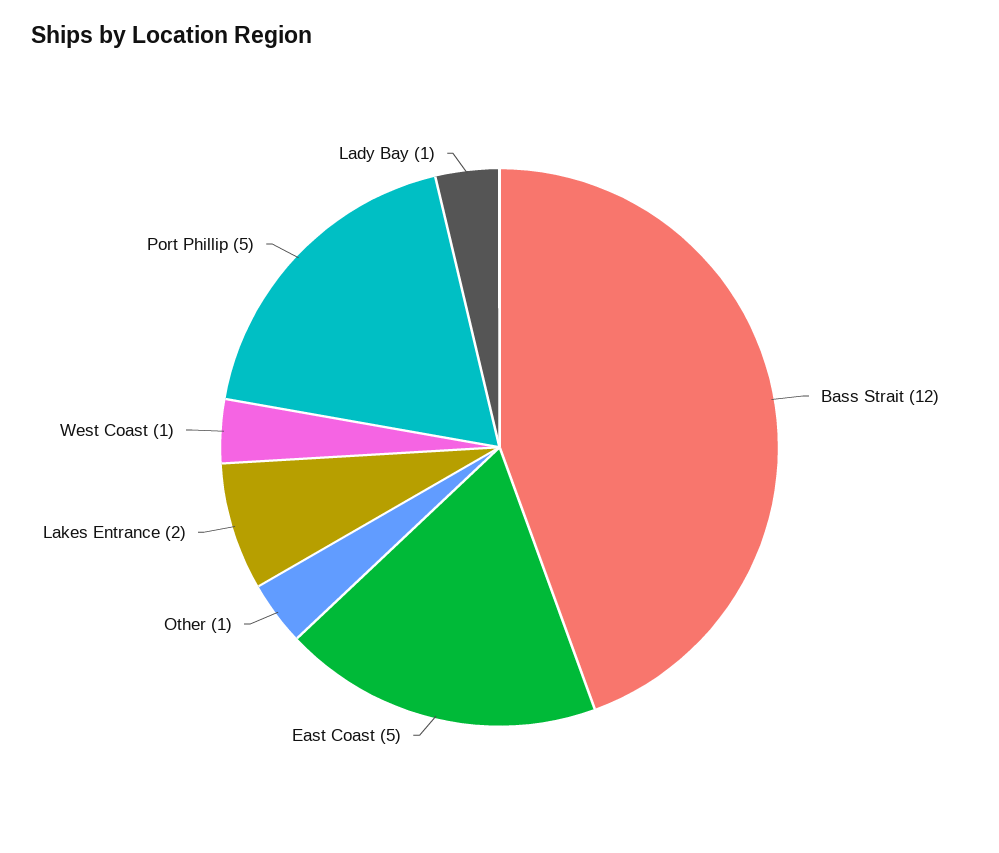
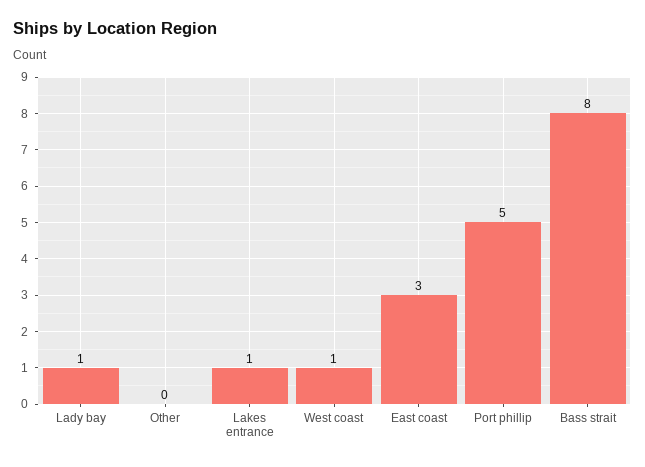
Bass Strait: 12 -> 8
East Coast: 5 -> 3
Other: 1 -> 0
Lakes Entrance: 2 -> 1

